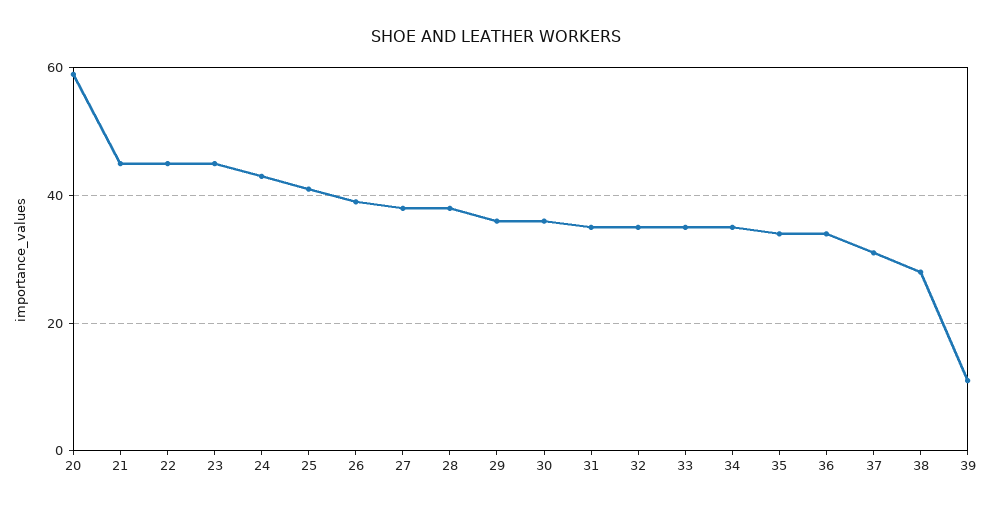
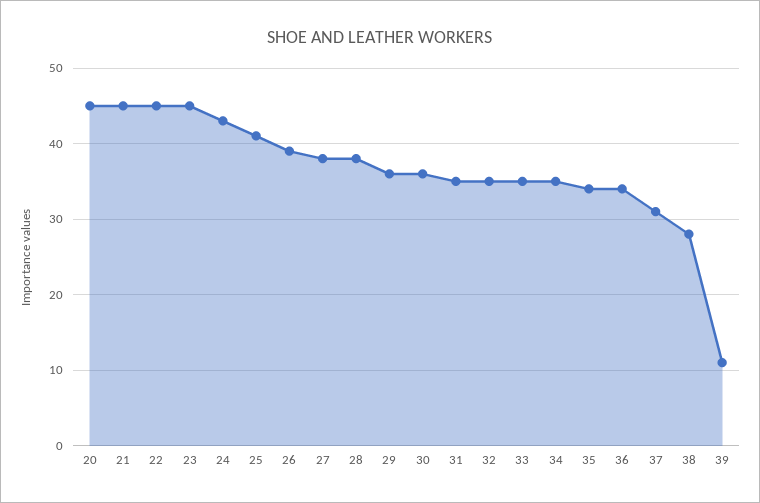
20: 60 -> 45

